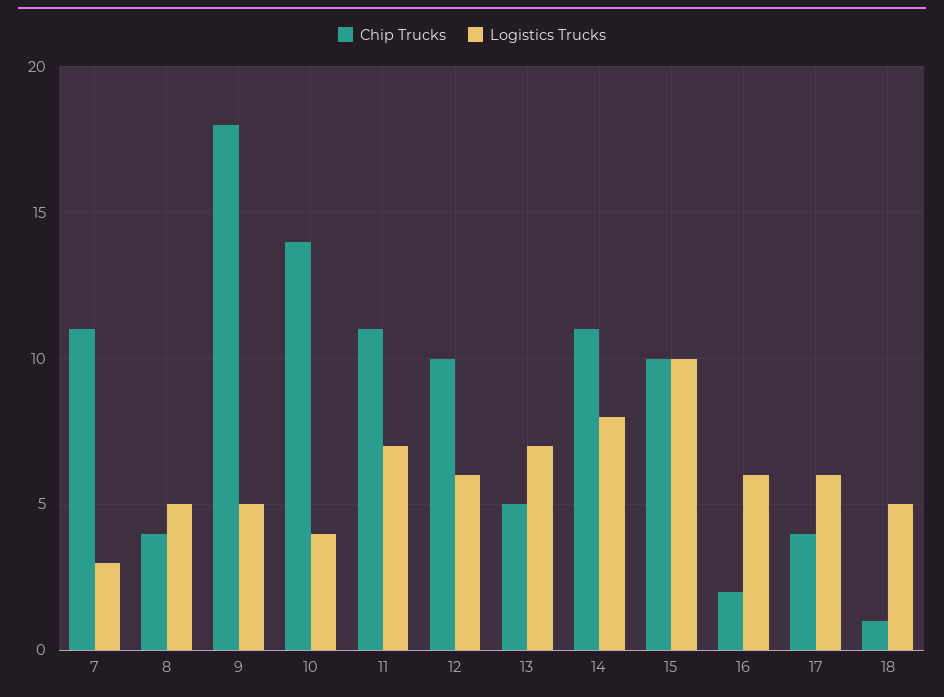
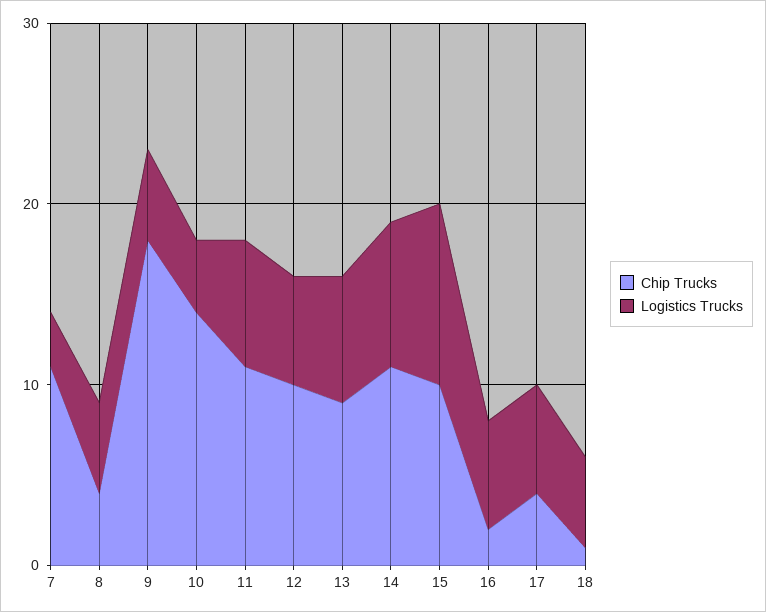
Chip Trucks, 13: 5 -> 9

